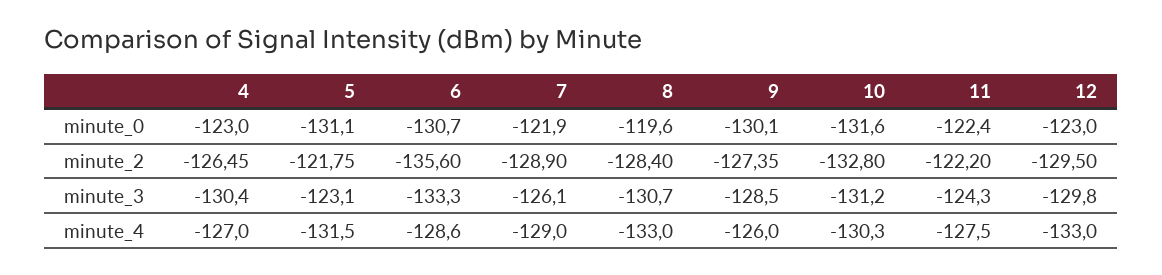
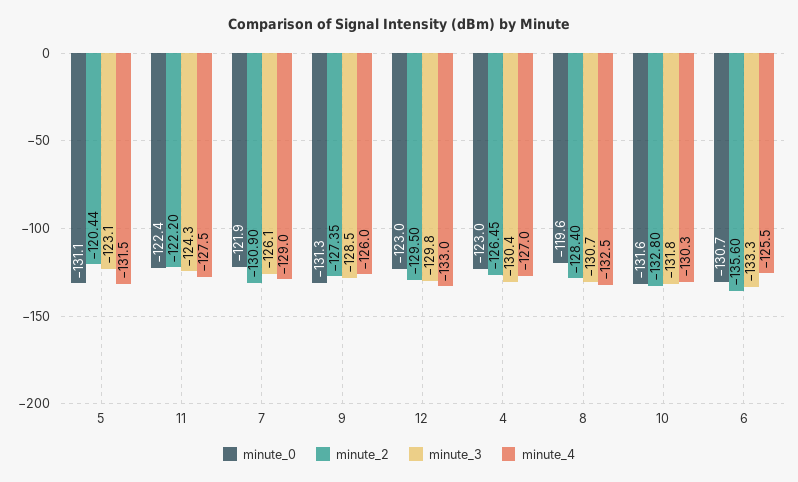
minute_0, 9: -130.1 -> -131.3
minute_2, 5: -121.75 -> -120.44
minute_2, 7: -128.9 -> -130.9
minute_3, 10: -131.2 -> -131.8
minute_4, 6: -128.6 -> -125.5
minute_4, 8: -133 -> -132.5

